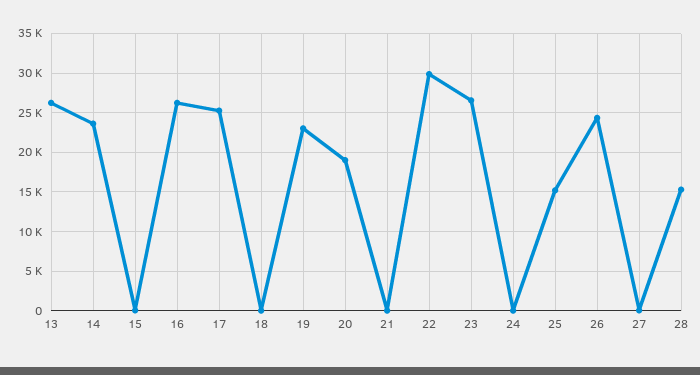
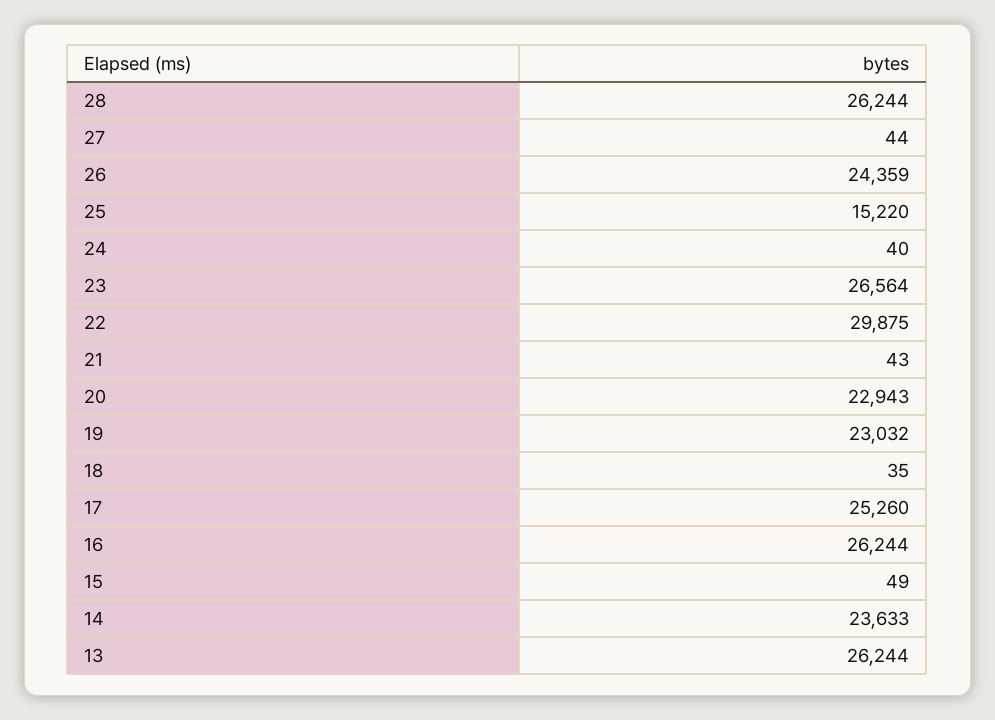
20: 19000 -> 22943
28: 15000 -> 26244

